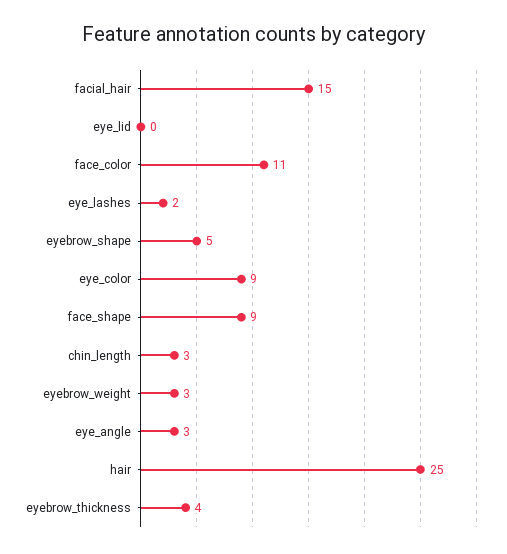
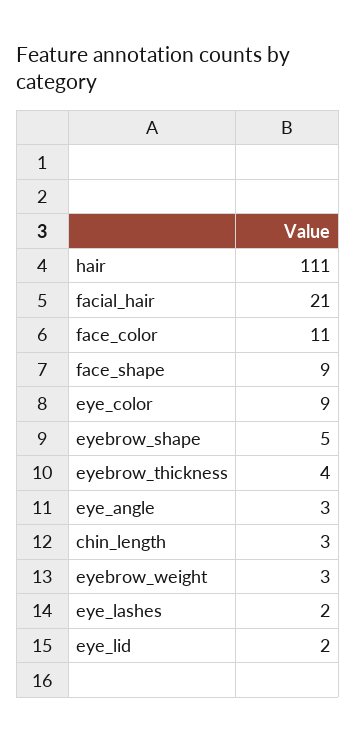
facial_hair: 15 -> 21
eye_lid: 0 -> 2
hair: 25 -> 111

